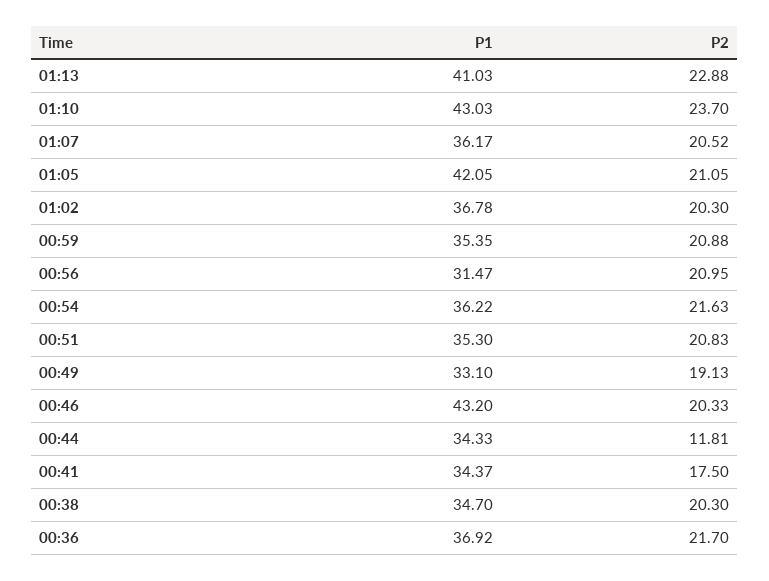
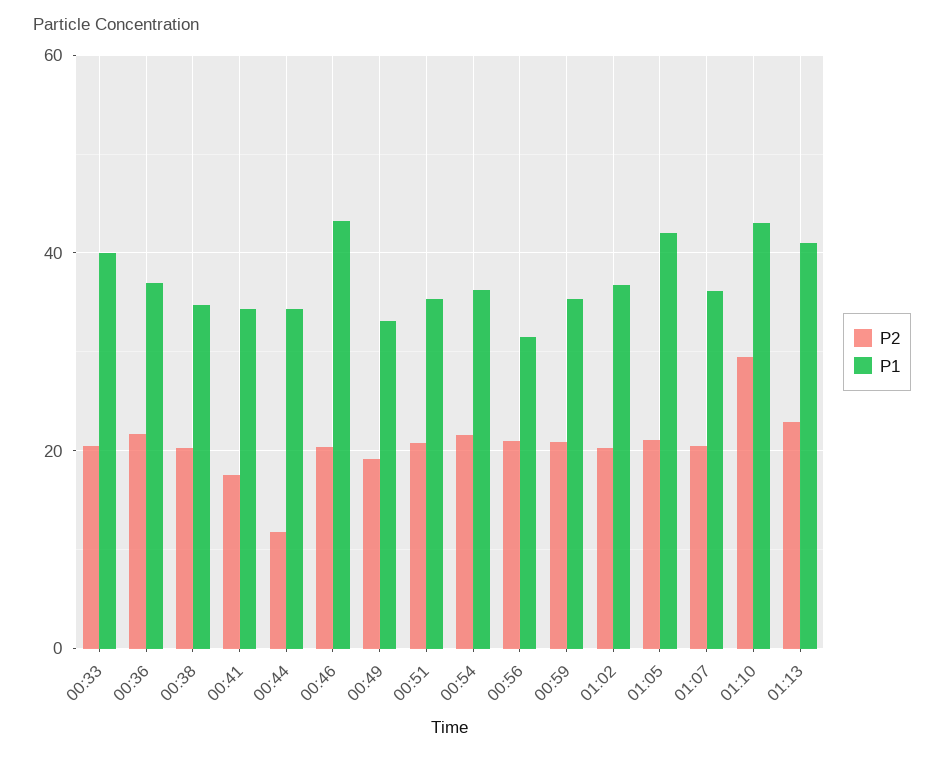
P2, 01:10: 23.7 -> 30
P2, 00:33: none -> 20
P1, 00:33: none -> 40

